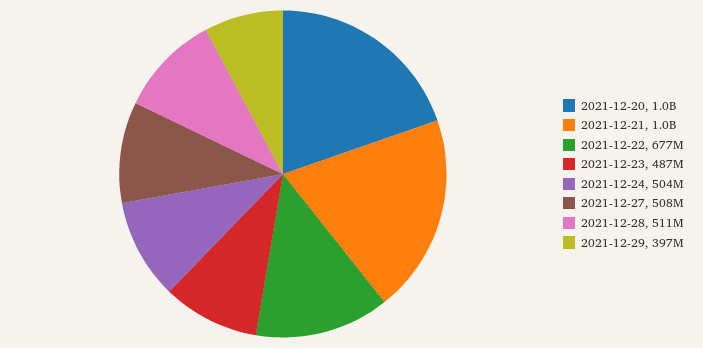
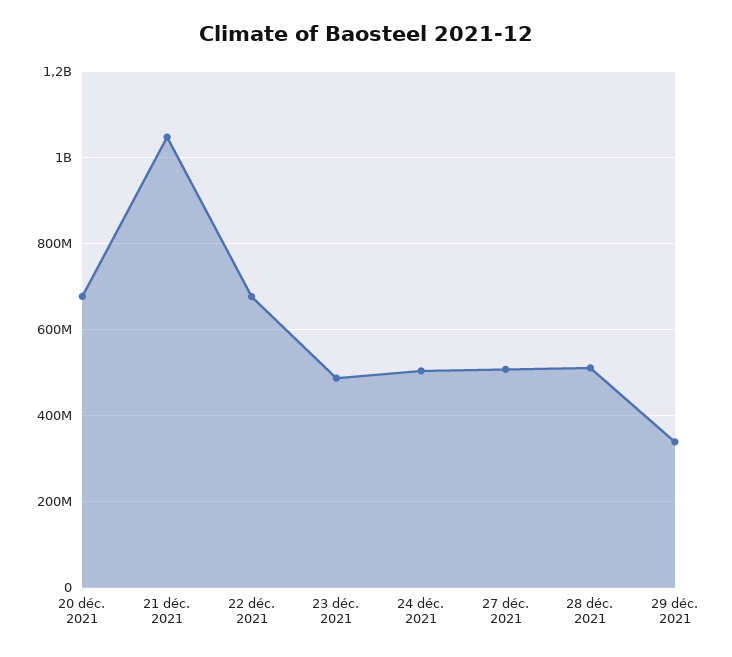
2021-12-20: 1000000000 -> 680000000
2021-12-29: 397000000 -> 340000000

